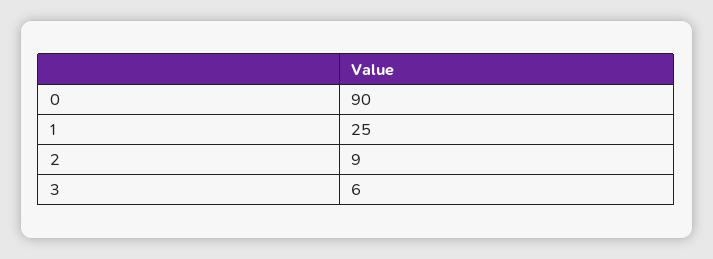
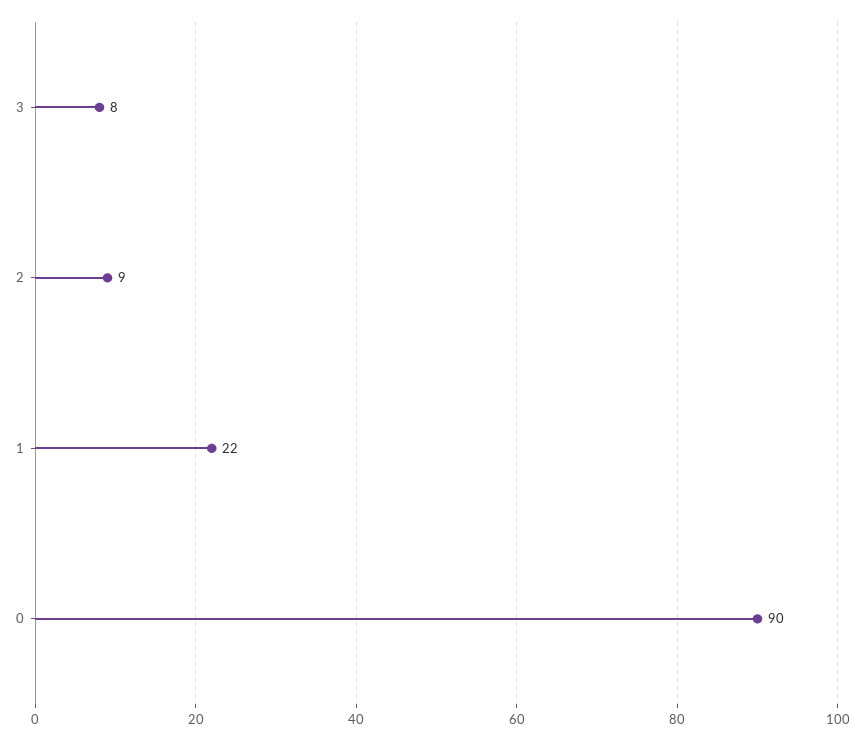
1: 25 -> 22
3: 6 -> 8

